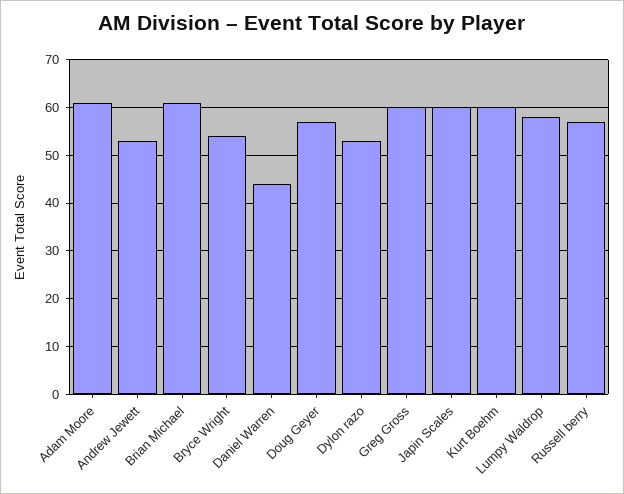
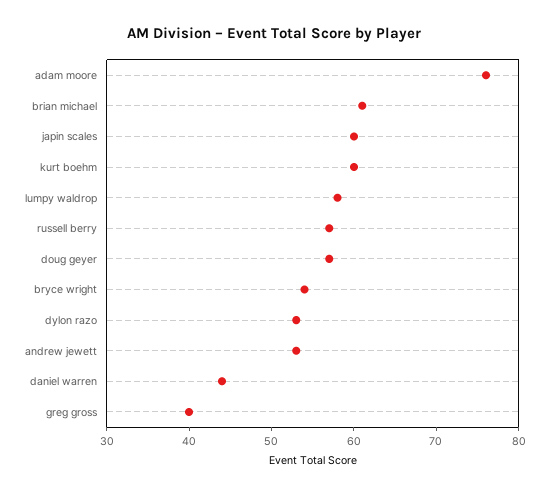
Adam Moore: 60 -> 76
Greg Gross: 60 -> 40

